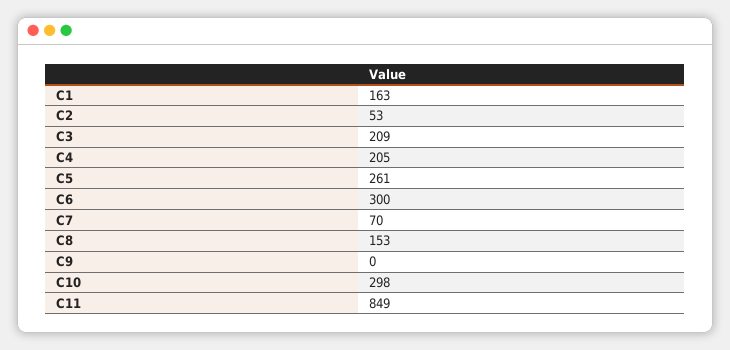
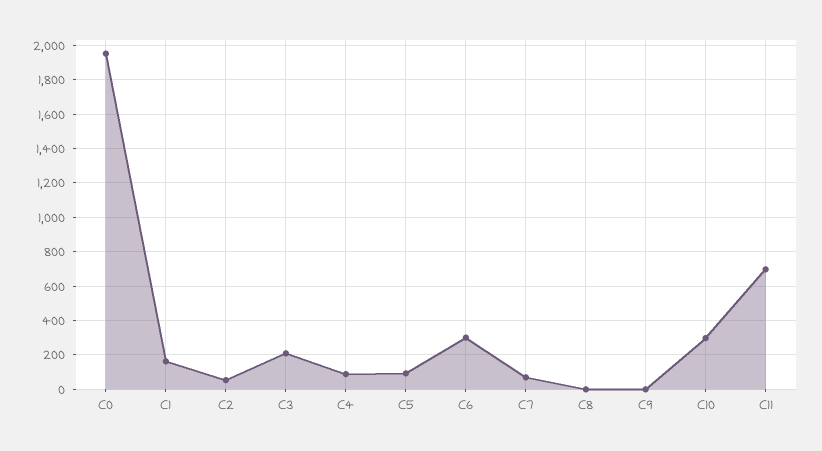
C4: 205 -> 100
C5: 261 -> 100
C8: 153 -> 0
C11: 849 -> 700
C0: none -> 1950

